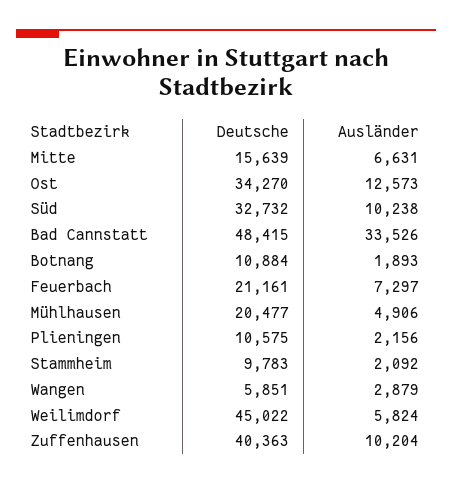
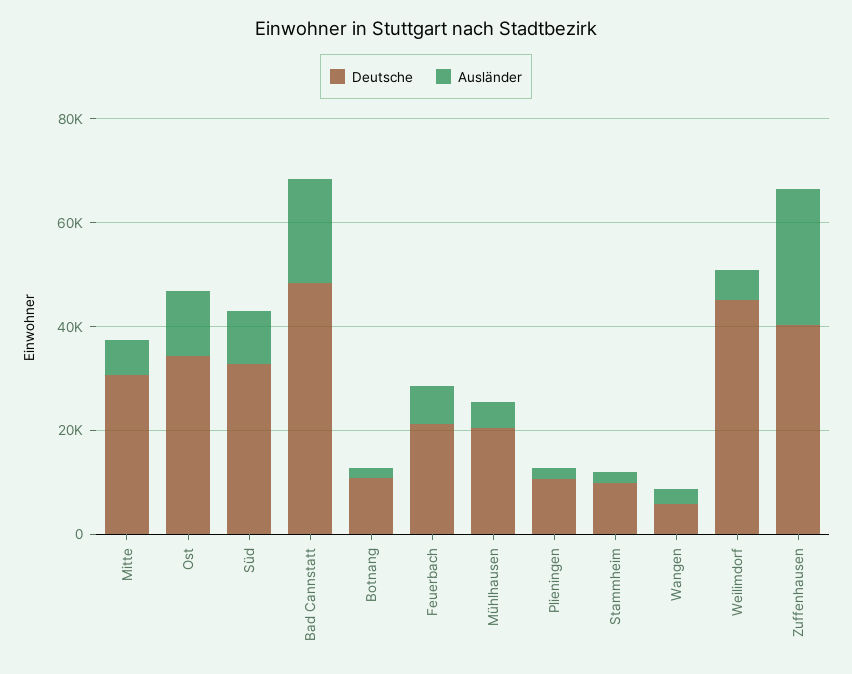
Deutsche, Mitte: 15639 -> 30000
Ausländer, Bad Cannstatt: 33526 -> 20000
Ausländer, Zuffenhausen: 10204 -> 25000

